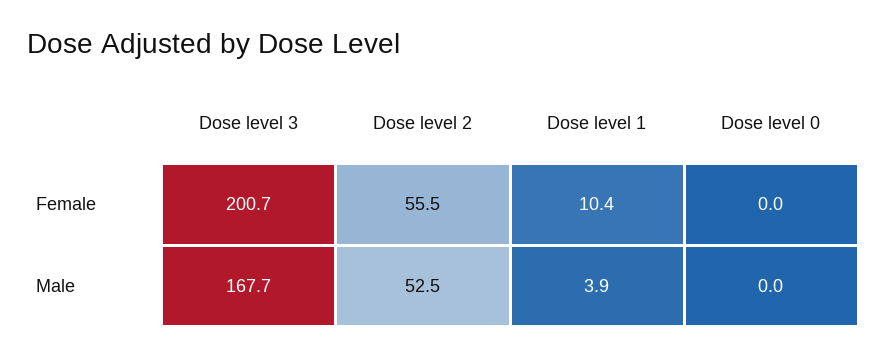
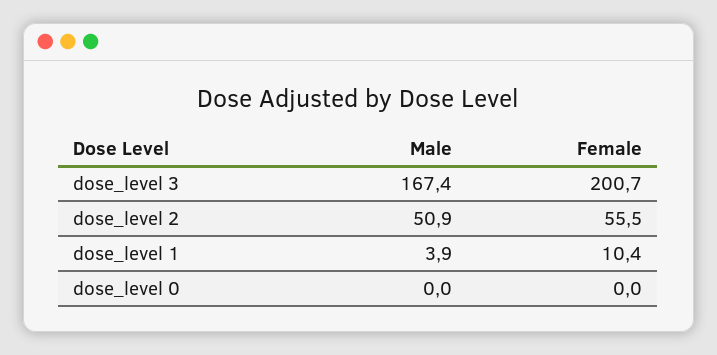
Dose level 3, Male: 167.7 -> 167.4
Dose level 2, Male: 52.5 -> 50.9

